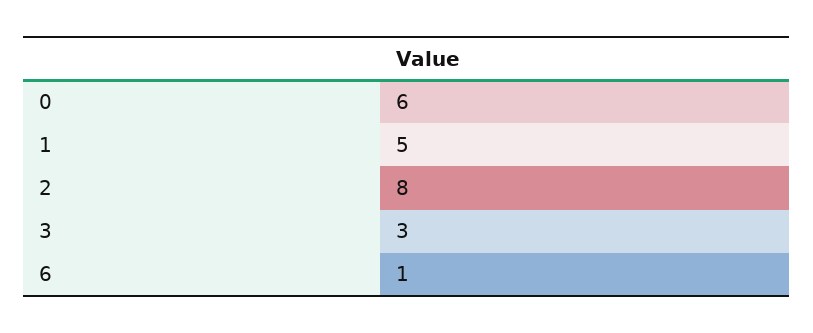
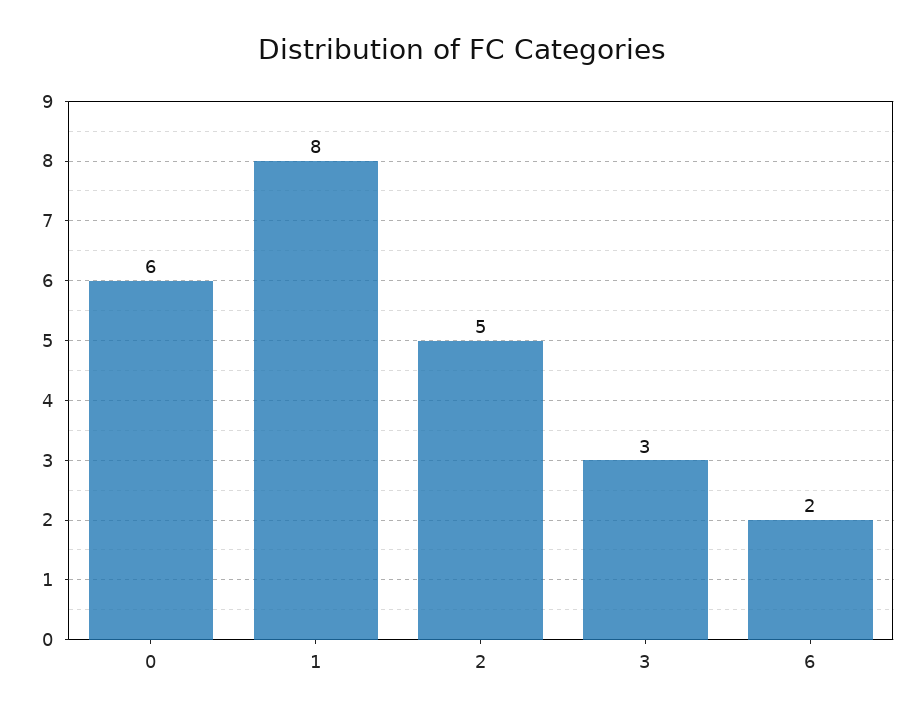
1: 5 -> 8
2: 8 -> 5
6: 1 -> 2

